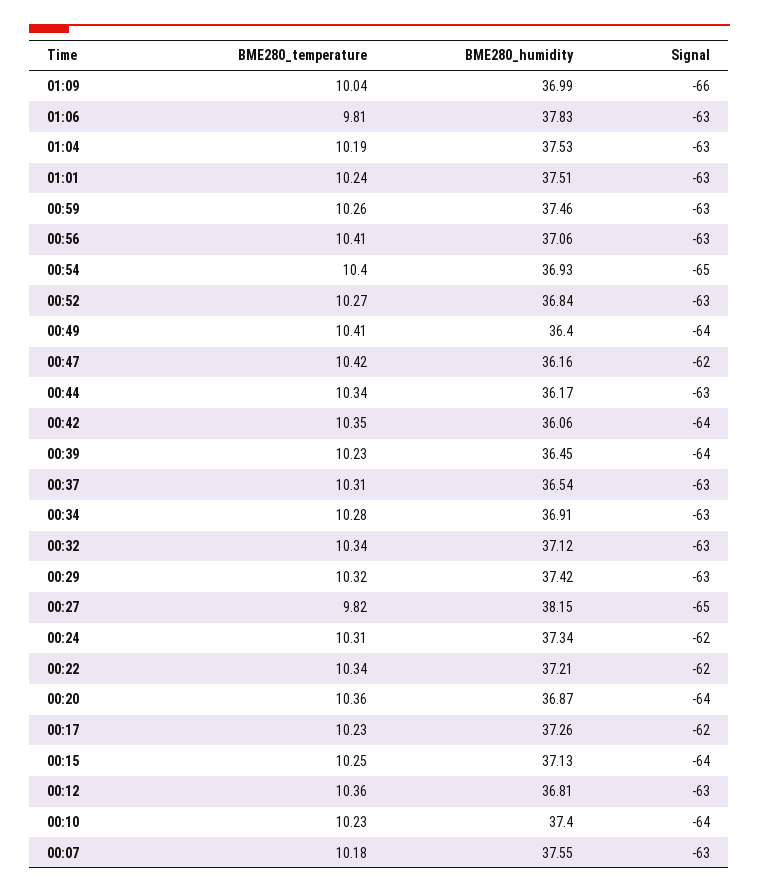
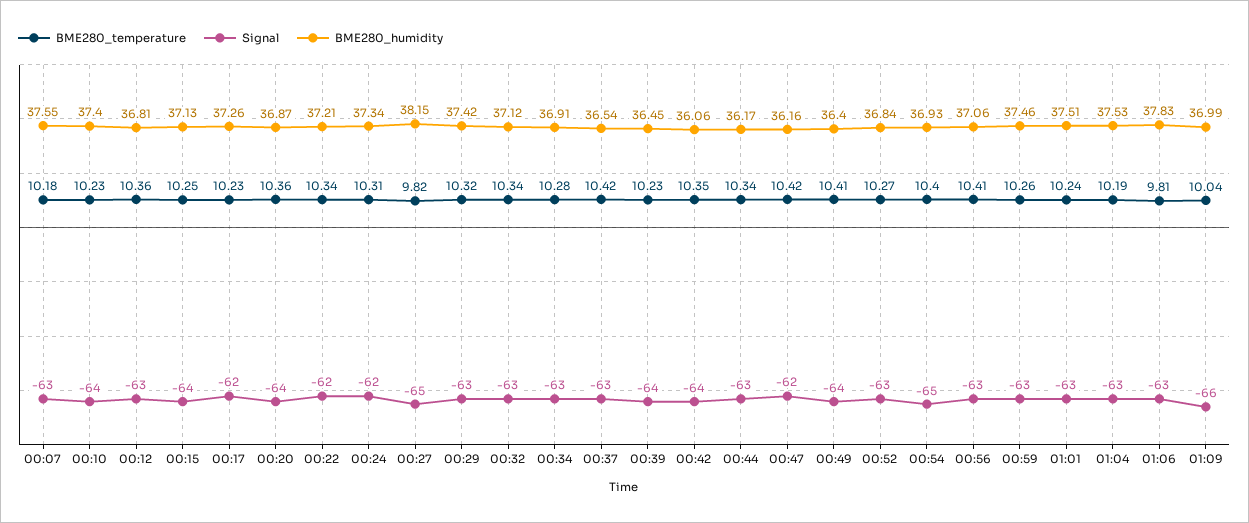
BME280_temperature, 00:37: 10.31 -> 10.42

